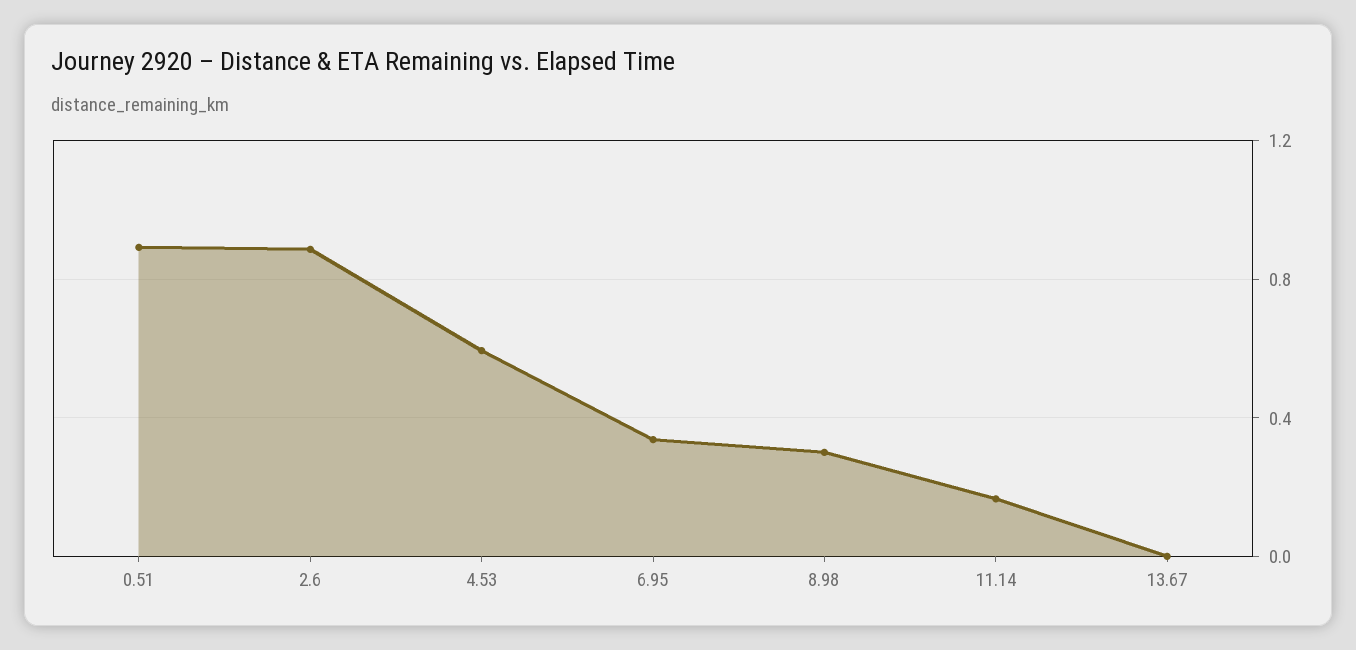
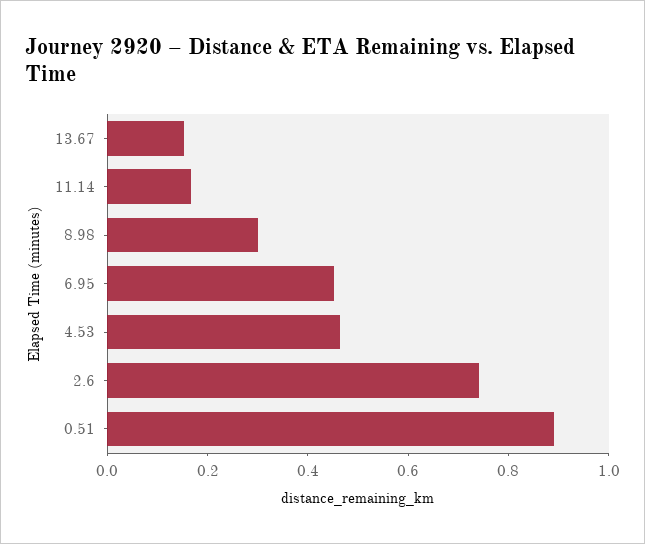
2.6: 0.9 -> 0.75
4.53: 0.6 -> 0.45
6.95: 0.35 -> 0.45
13.67: 0 -> 0.15

